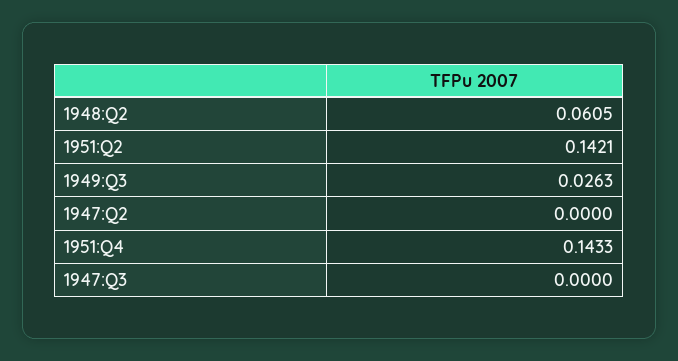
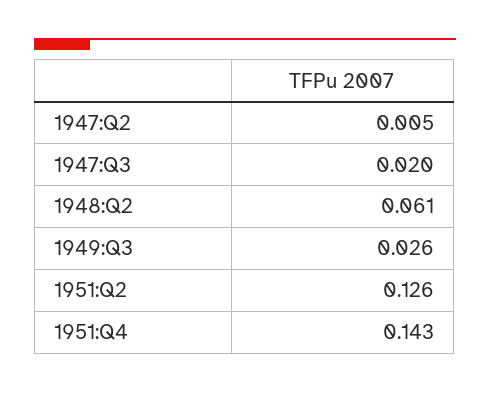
1951:Q2: 0.1421 -> 0.126
1947:Q2: 0 -> 0.005
1947:Q3: 0 -> 0.02

